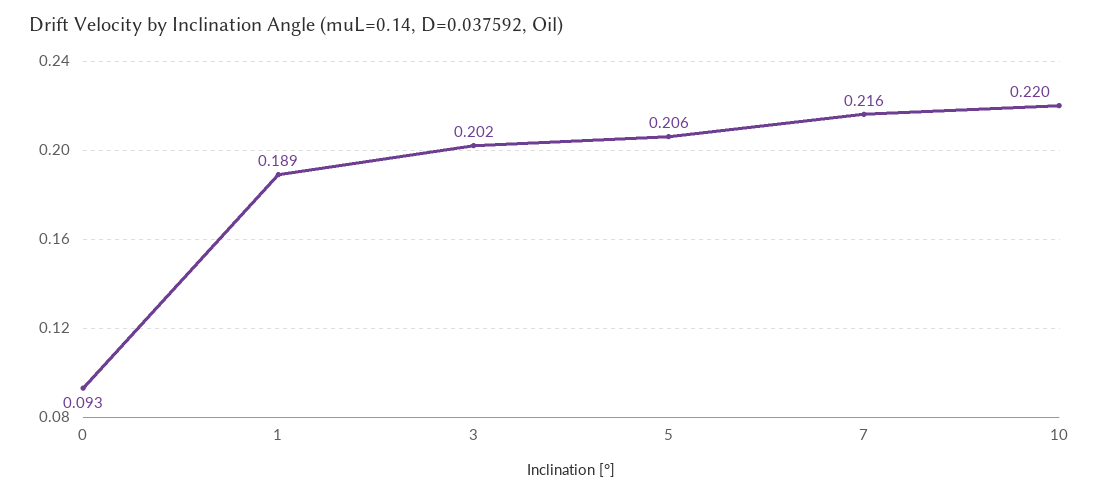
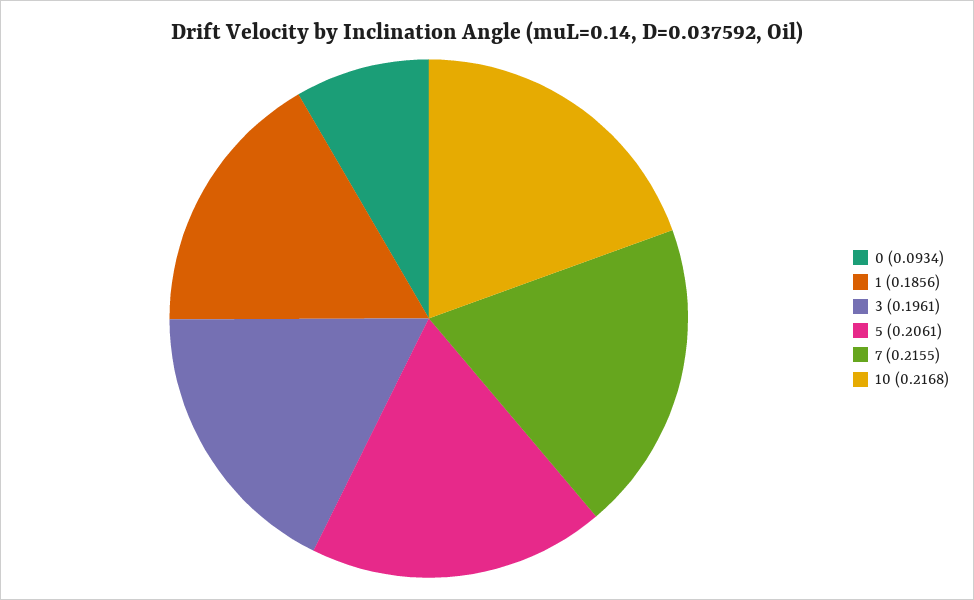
1: 0.189 -> 0.1856
3: 0.202 -> 0.1961
10: 0.22 -> 0.2168

